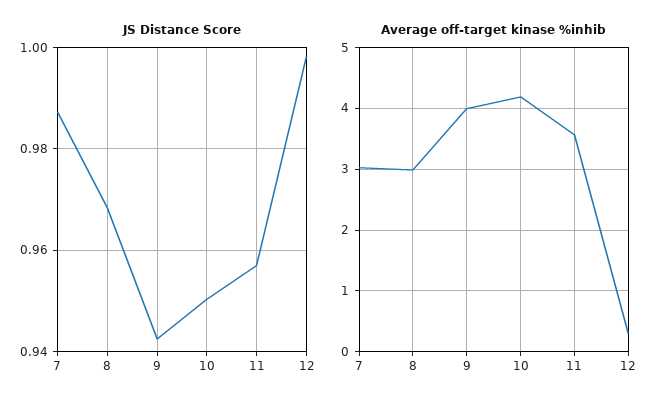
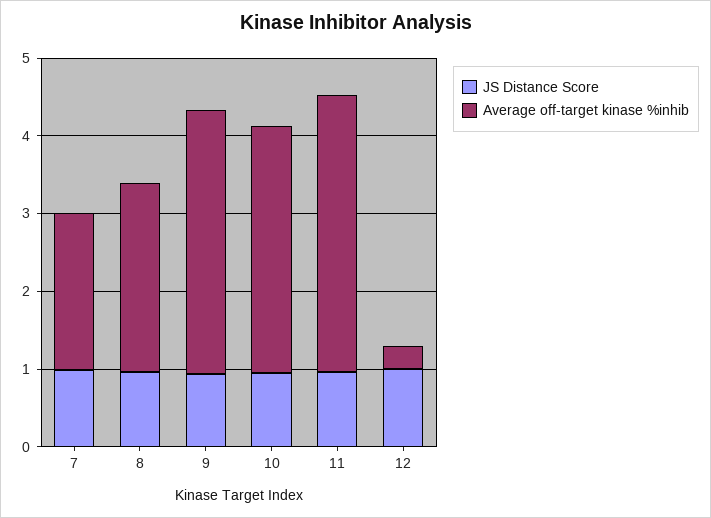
Average off-target kinase %inhib, 7: 3 -> 2
Average off-target kinase %inhib, 8: 3 -> 2.4
Average off-target kinase %inhib, 9: 4 -> 3.4
Average off-target kinase %inhib, 10: 4.2 -> 3.2

